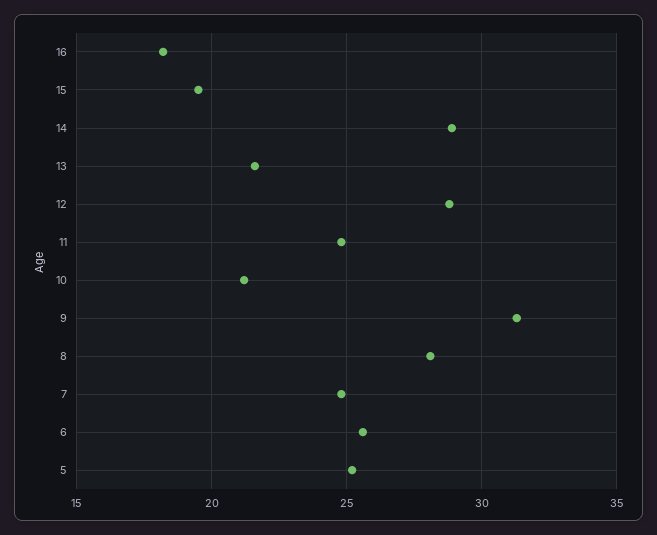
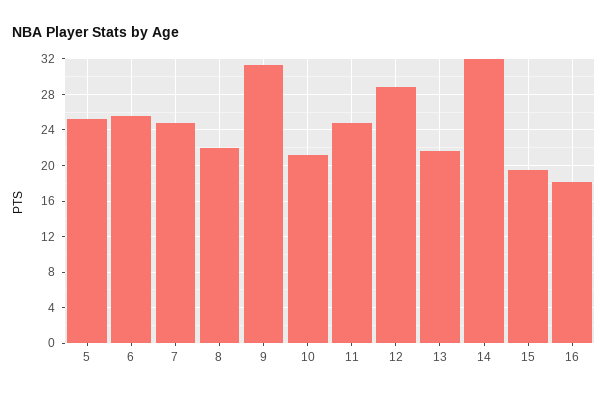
14: 29 -> 32
8: 28 -> 22

